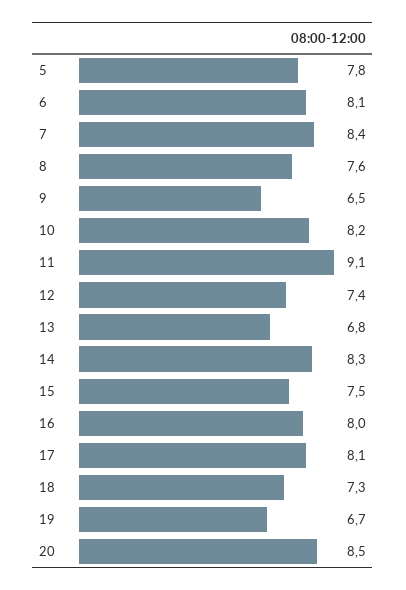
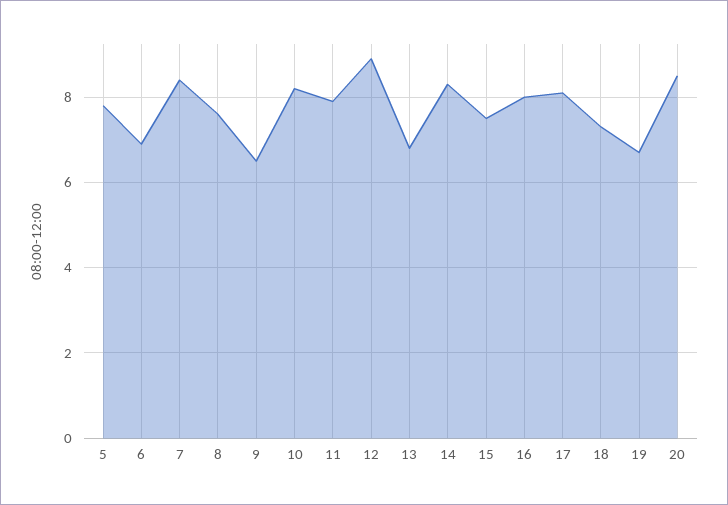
6: 8.1 -> 7
11: 9.1 -> 8
12: 7.4 -> 9

